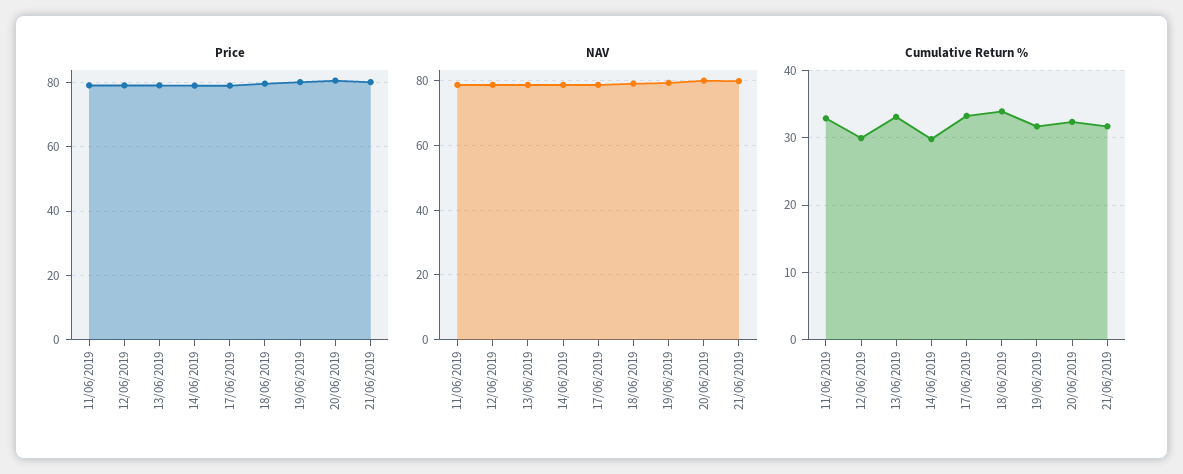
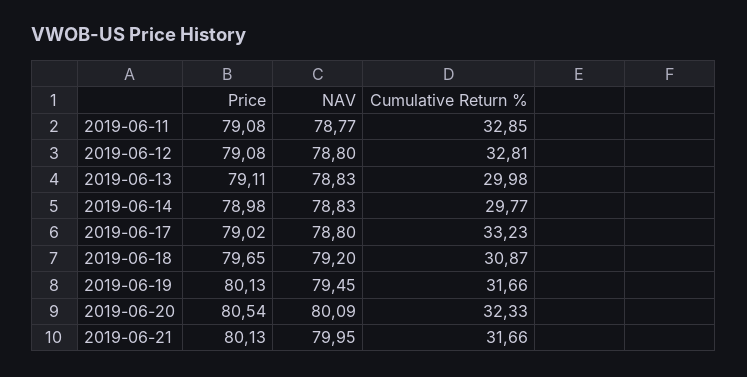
Cumulative Return %, 12/06/2019: 30 -> 32.81
Cumulative Return %, 13/06/2019: 33 -> 29.98
Cumulative Return %, 18/06/2019: 34 -> 30.87

